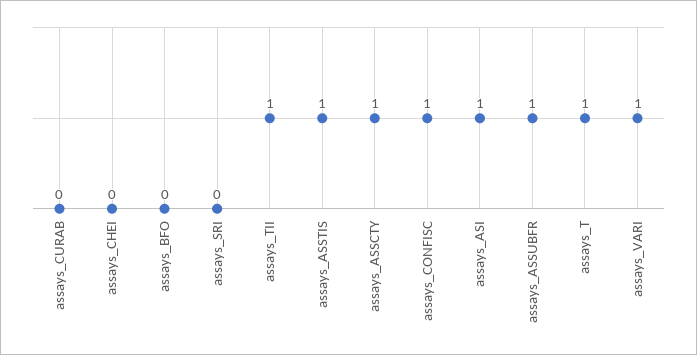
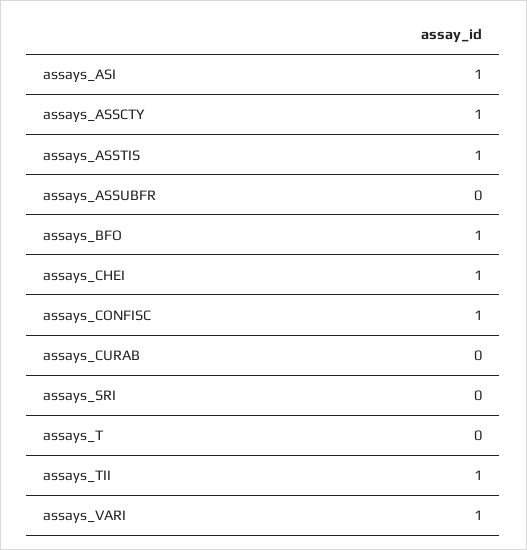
assays_CHEI: 0 -> 1
assays_BFO: 0 -> 1
assays_ASSUBFR: 1 -> 0
assays_T: 1 -> 0

